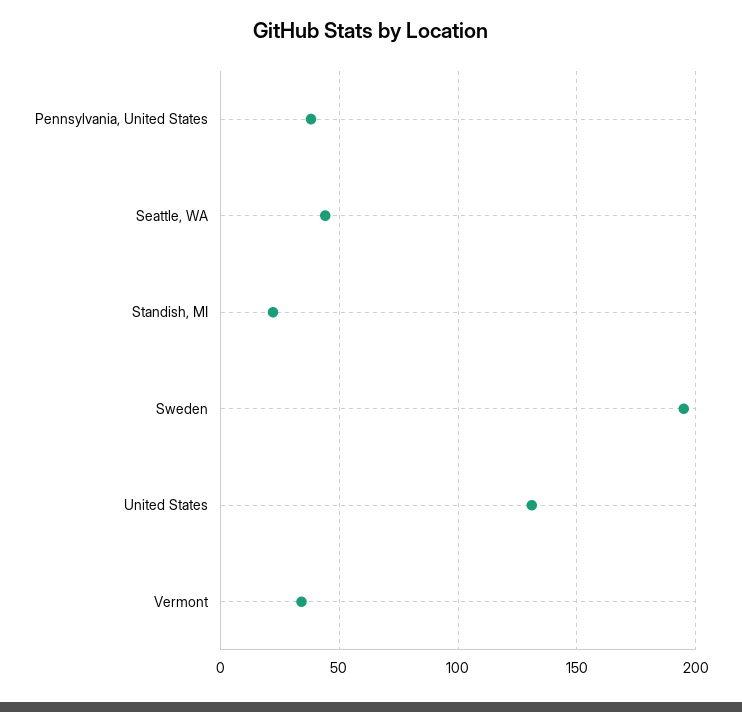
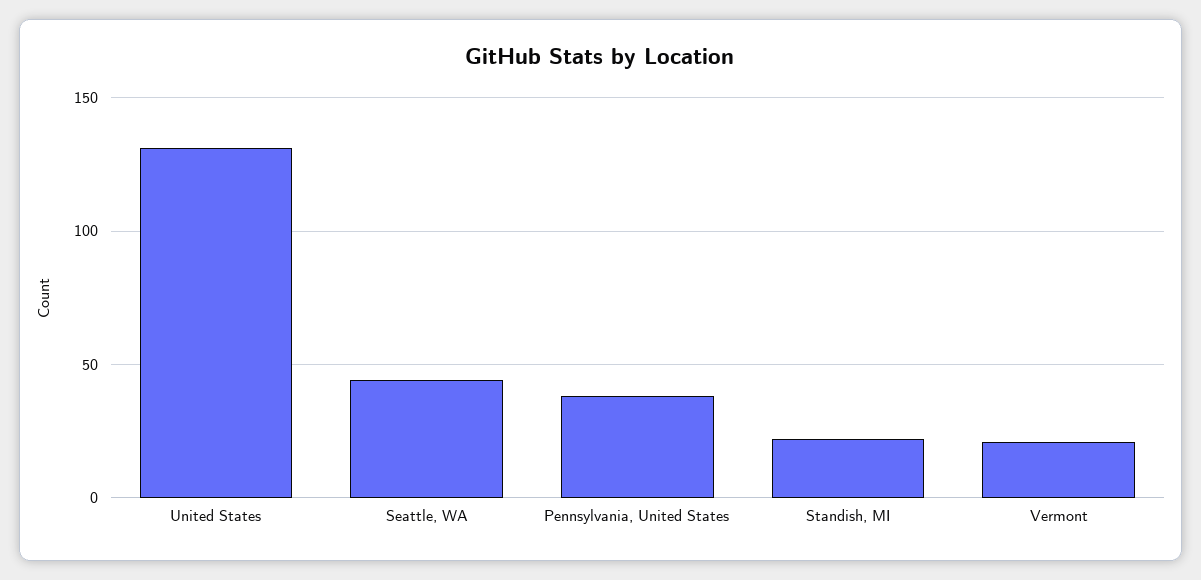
Sweden: 195 -> none
Vermont: 35 -> 20

